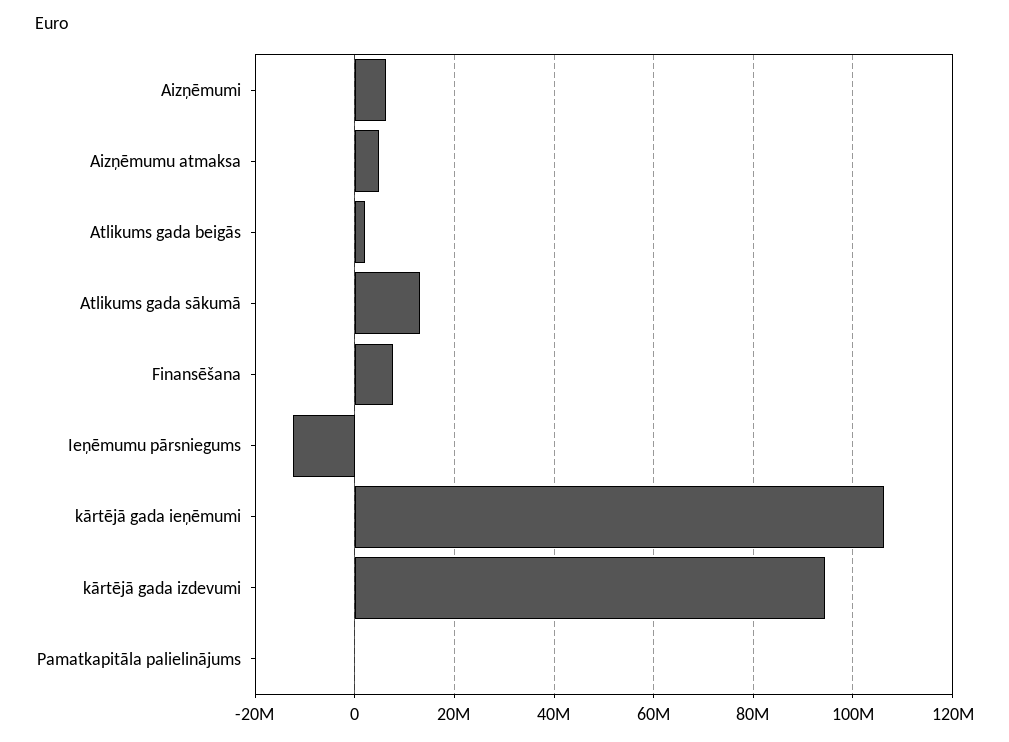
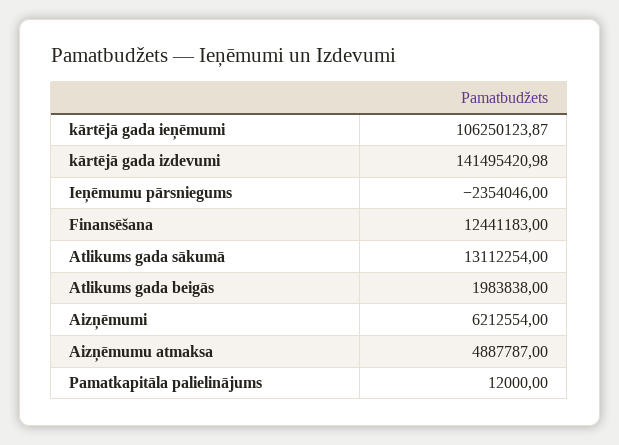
Finansēšana: 8000000 -> 12441183
Ieņēmumu pārsniegums: -12000000 -> -2354046
kārtējā gada izdevumi: 94000000 -> 141495420.98

